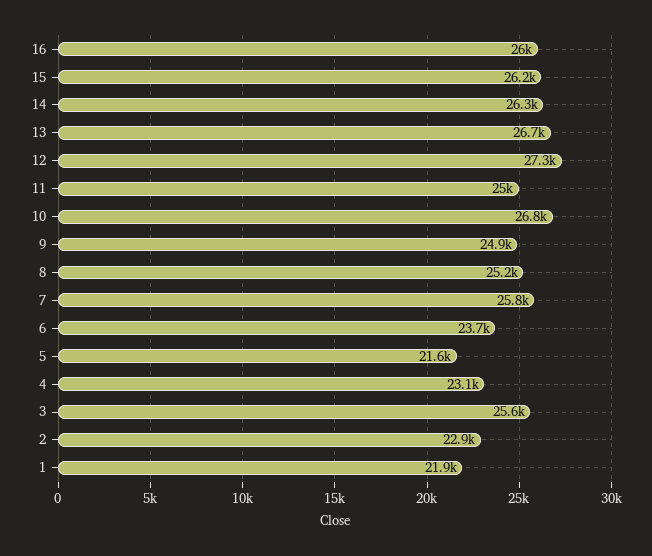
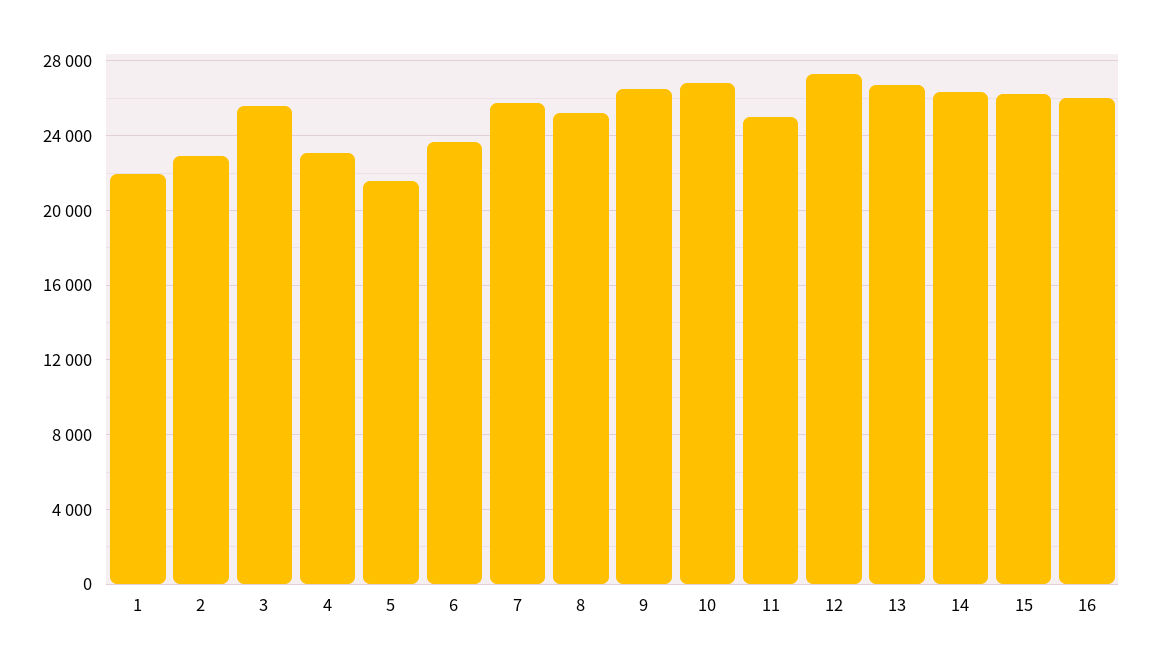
9: 24900 -> 26500

